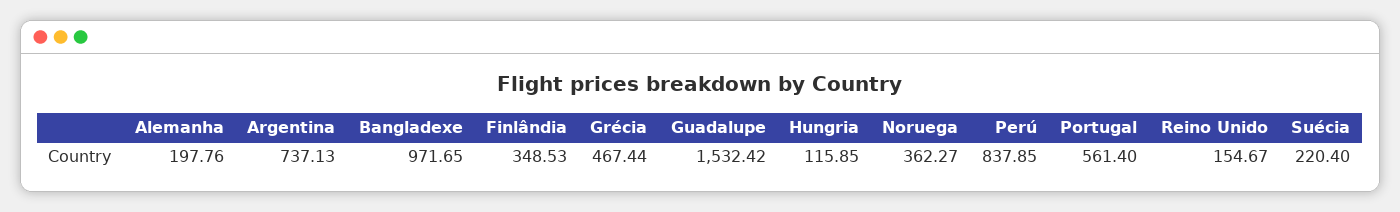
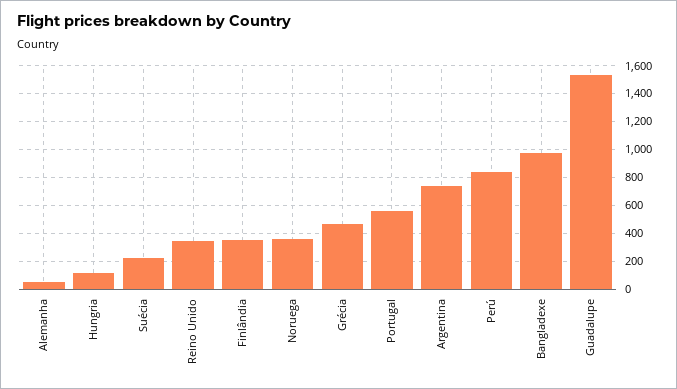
Alemanha: 197.76 -> 50
Reino Unido: 154.67 -> 350

